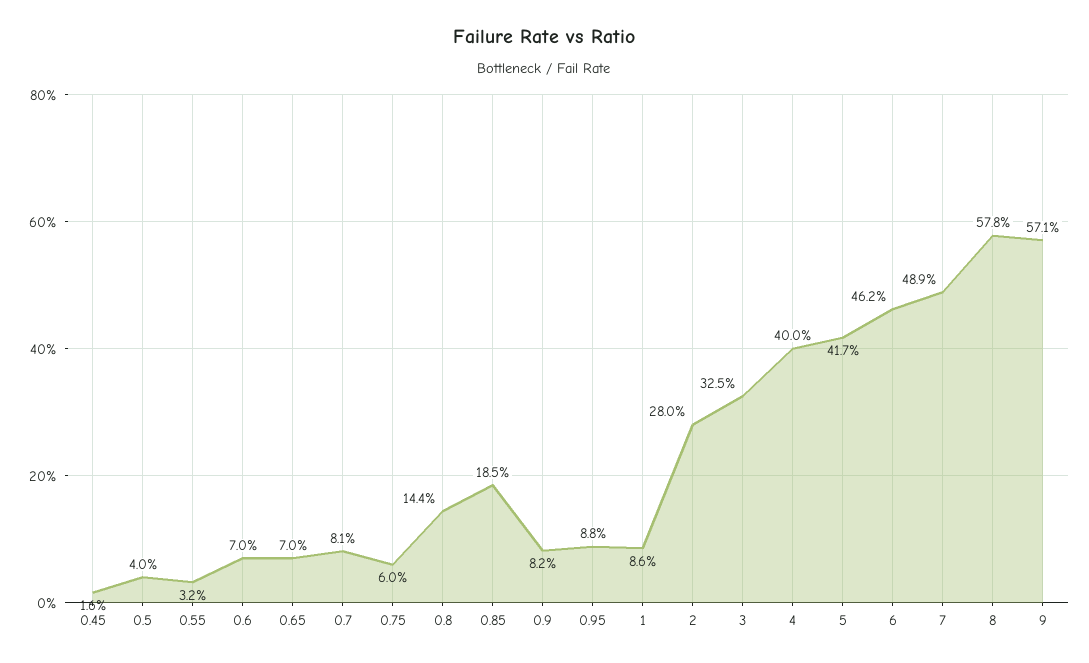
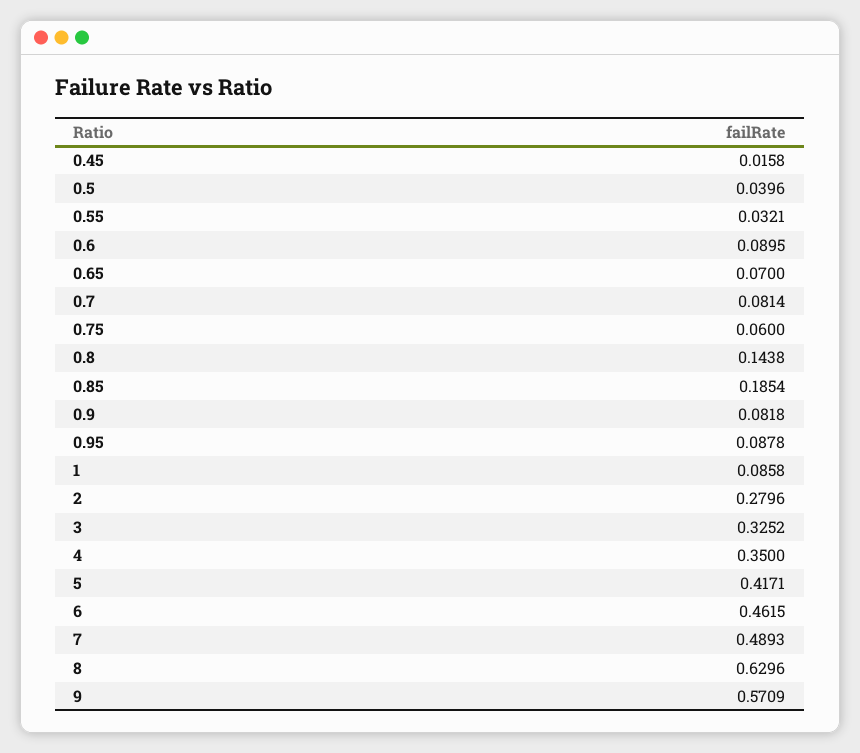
0.6: 0.07 -> 0.0895
4: 0.4 -> 0.35
8: 0.578 -> 0.6296

